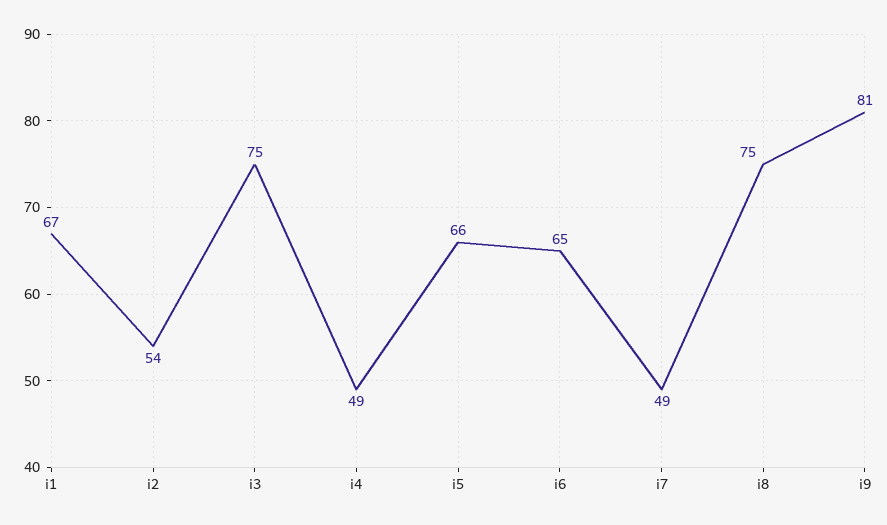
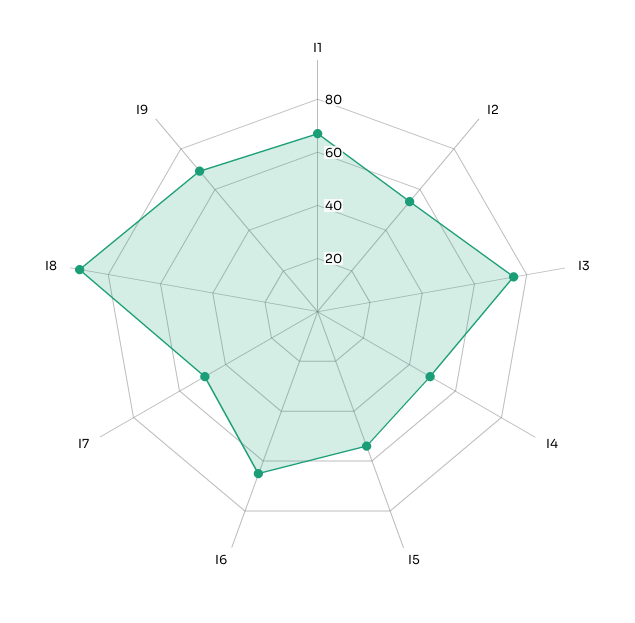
i5: 66 -> 55
i8: 75 -> 90
i9: 81 -> 70

